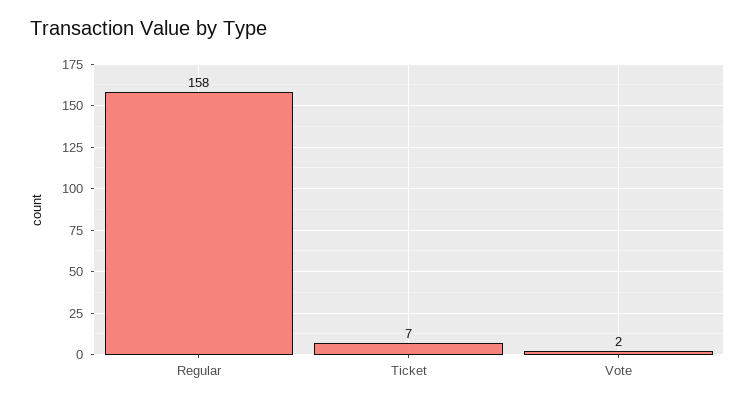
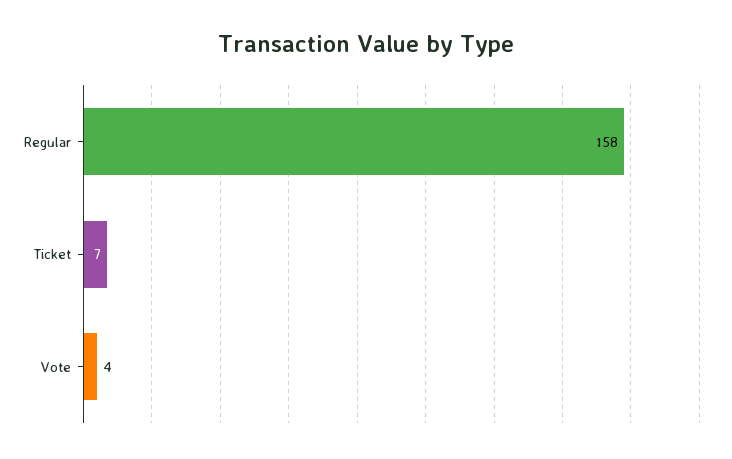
Vote: 2 -> 4

